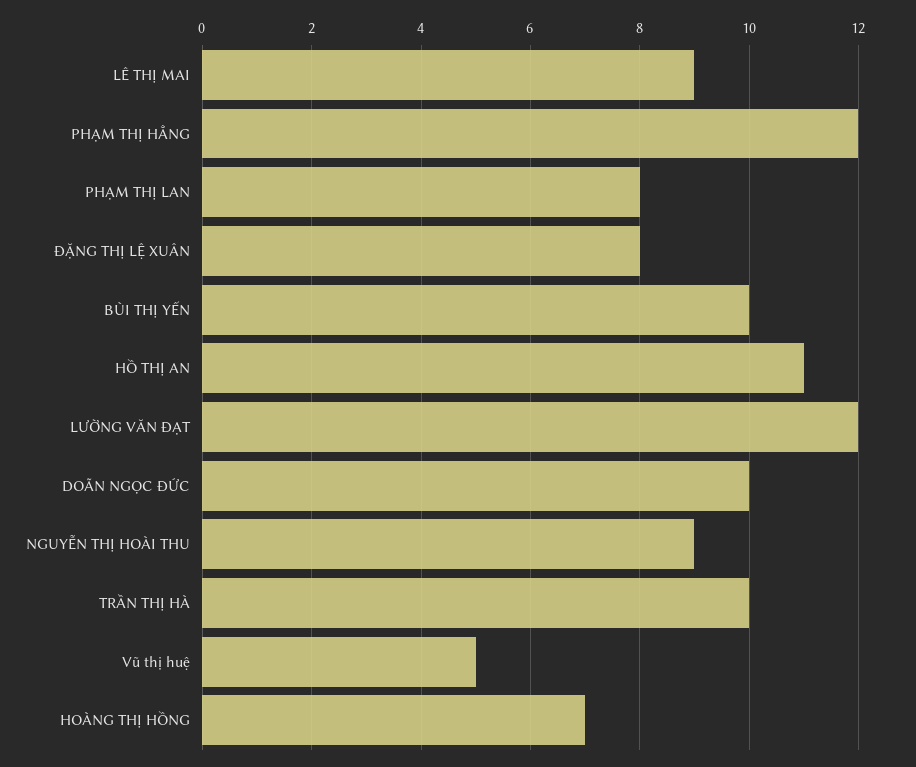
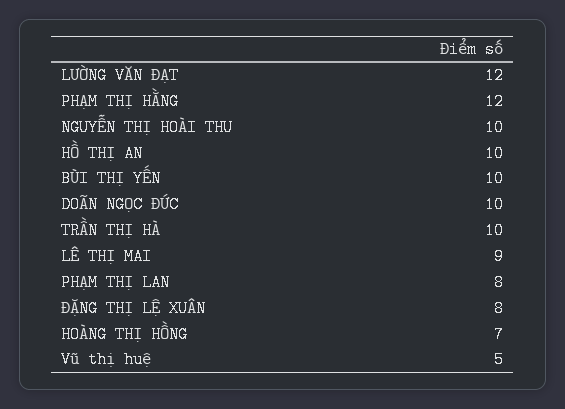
HỒ THỊ AN: 11 -> 10
NGUYỄN THỊ HOÀI THU: 9 -> 10

